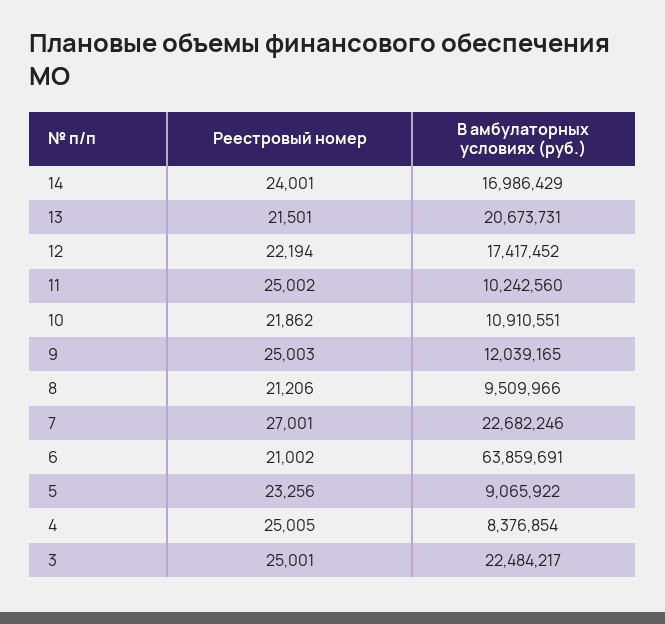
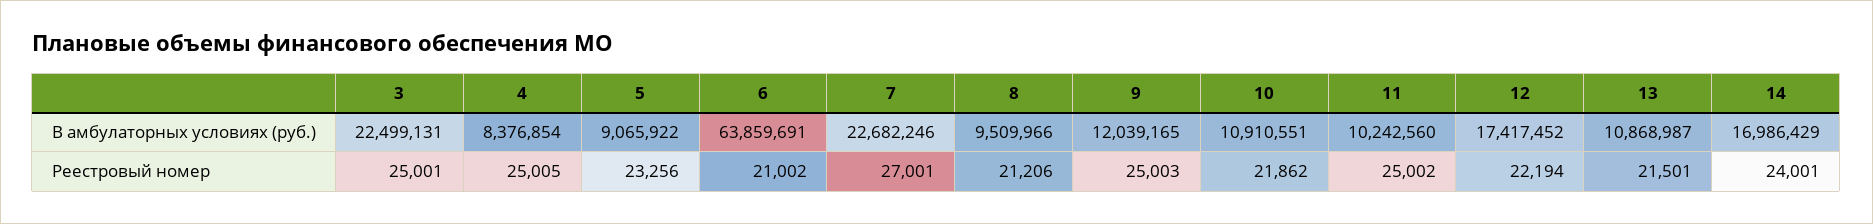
В амбулаторных условиях (руб.), 13: 20673731 -> 10868987
В амбулаторных условиях (руб.), 3: 22484217 -> 22499131

